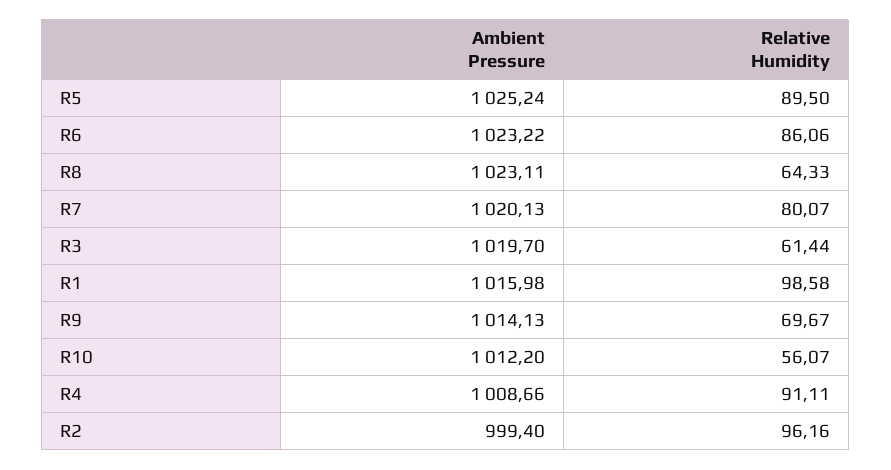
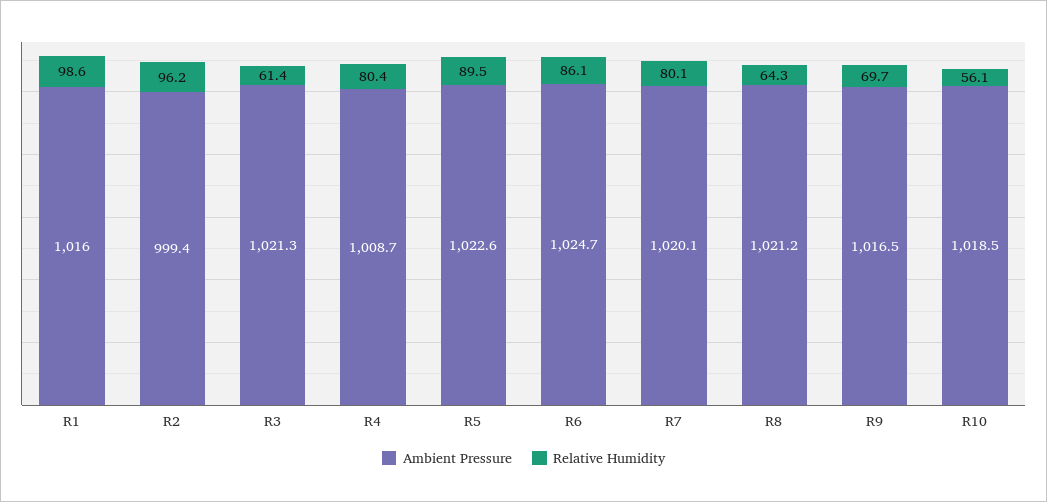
Ambient Pressure, R5: 1025.24 -> 1022.6
Ambient Pressure, R6: 1023.22 -> 1024.7
Ambient Pressure, R8: 1023.11 -> 1021.2
Ambient Pressure, R3: 1019.7 -> 1021.3
Ambient Pressure, R9: 1014.13 -> 1016.5
Ambient Pressure, R10: 1012.2 -> 1018.5
Relative Humidity, R4: 91.11 -> 80.4

